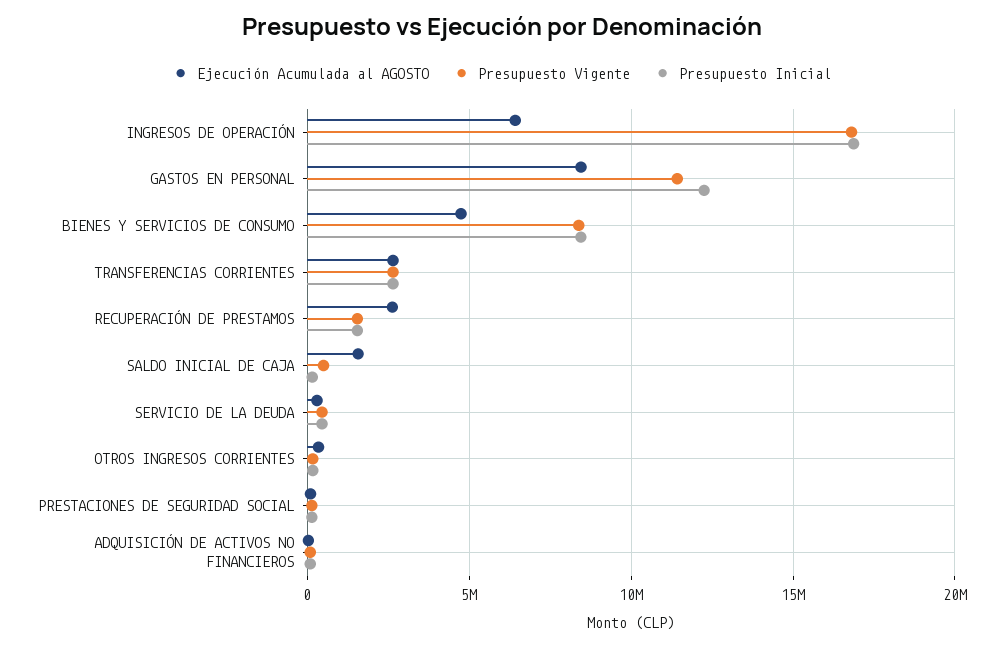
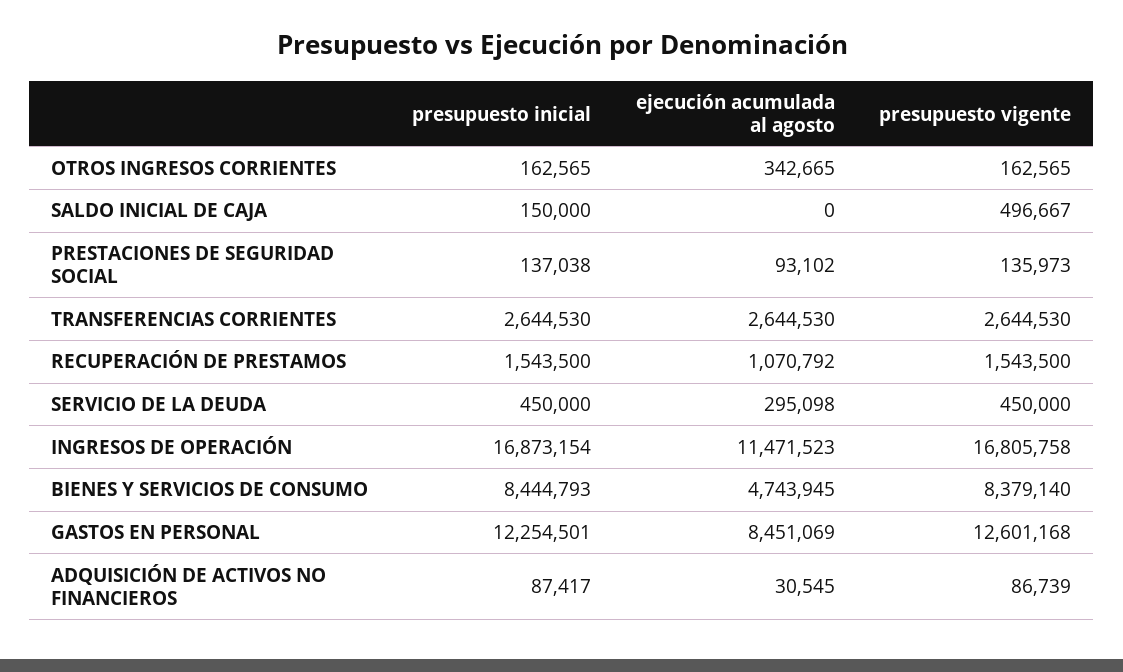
Ejecución Acumulada al AGOSTO, INGRESOS DE OPERACIÓN: 6500000 -> 11471523
Presupuesto Vigente, GASTOS EN PERSONAL: 11500000 -> 12601168
Ejecución Acumulada al AGOSTO, RECUPERACIÓN DE PRESTAMOS: 2500000 -> 1070792
Ejecución Acumulada al AGOSTO, SALDO INICIAL DE CAJA: 1500000 -> 0

